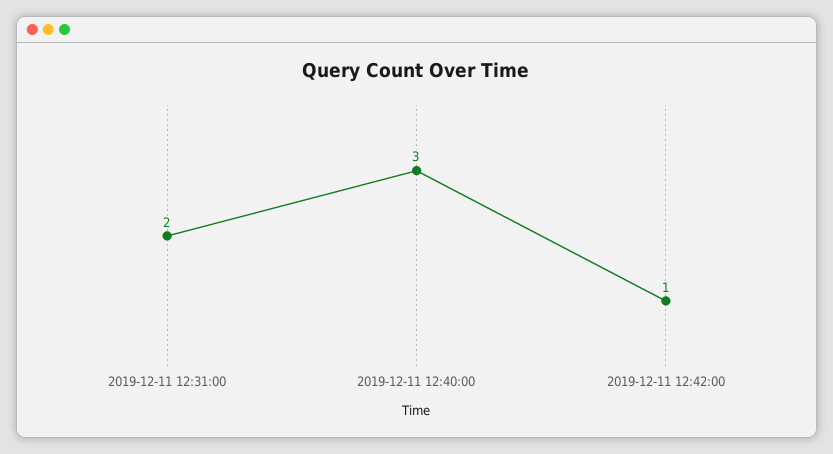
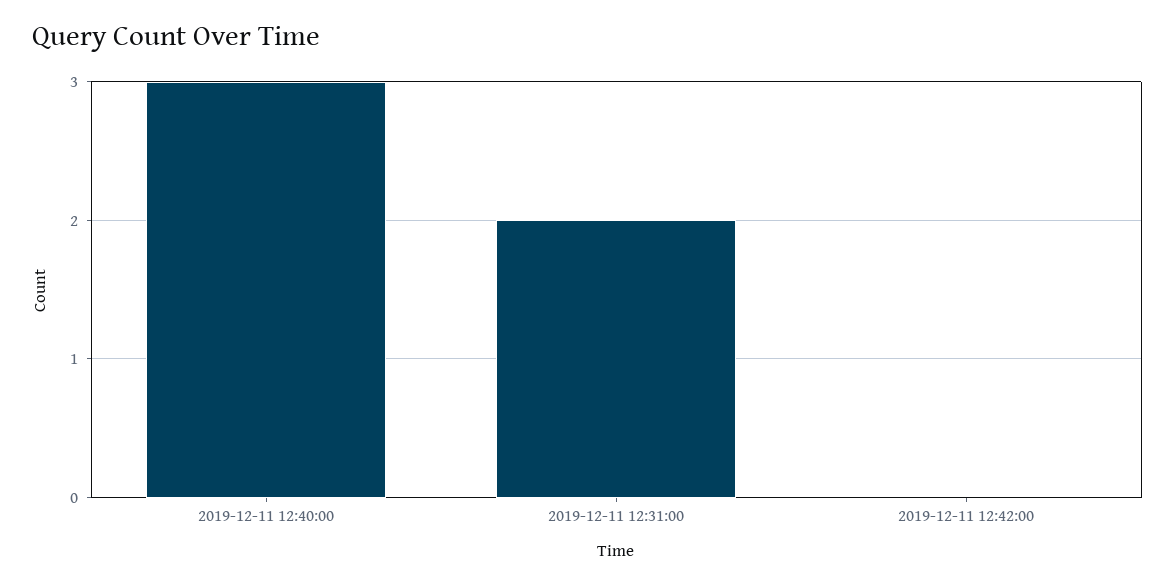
2019-12-11 12:42:00: 1 -> 0

